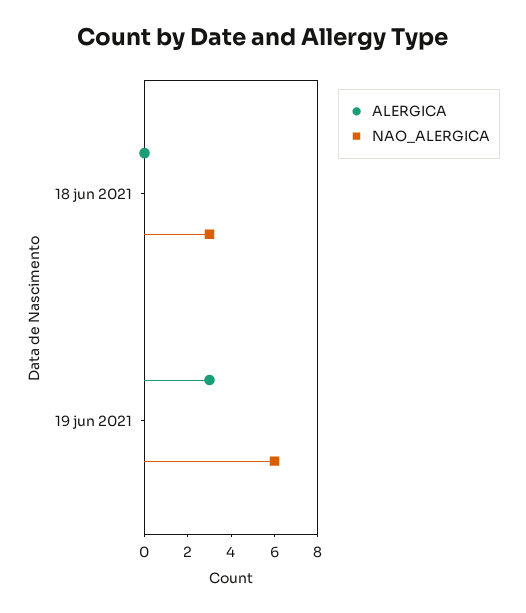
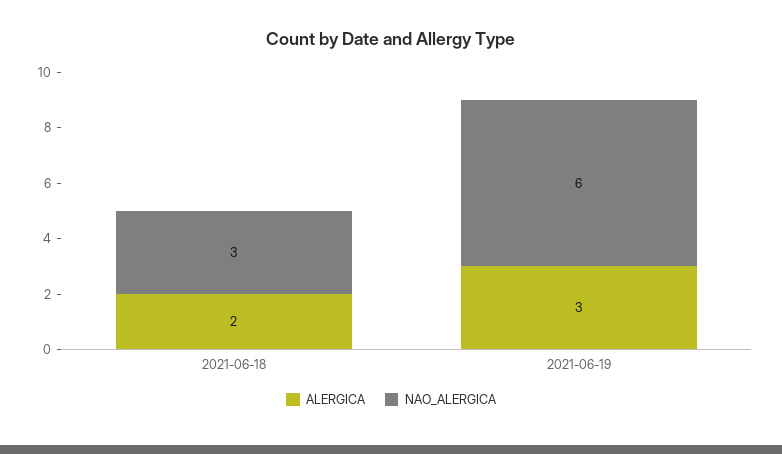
ALERGICA, 18 jun 2021: 0 -> 2

